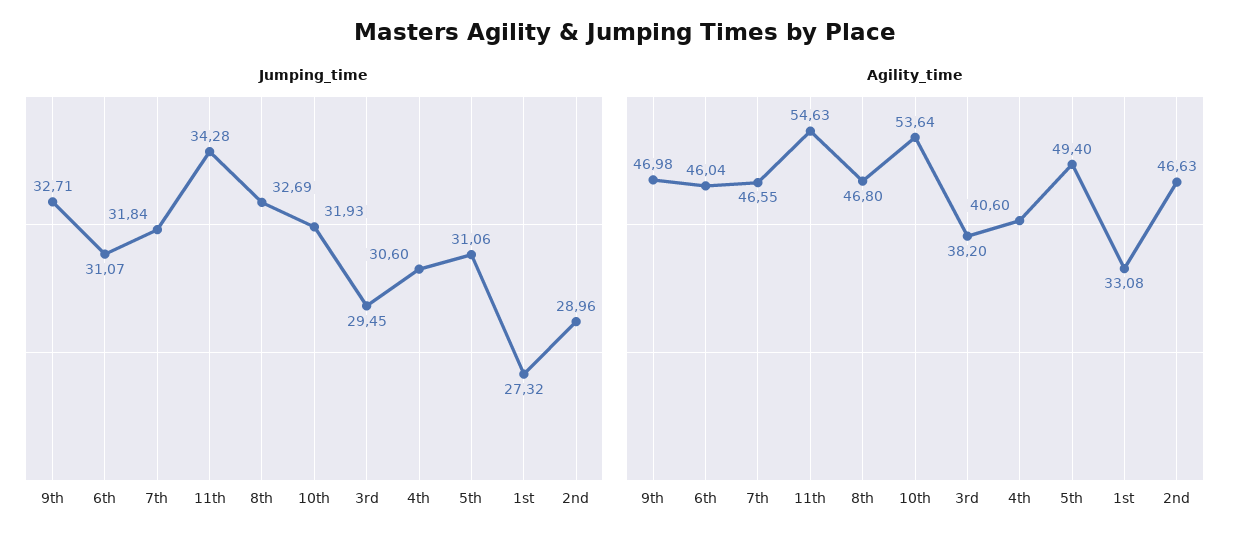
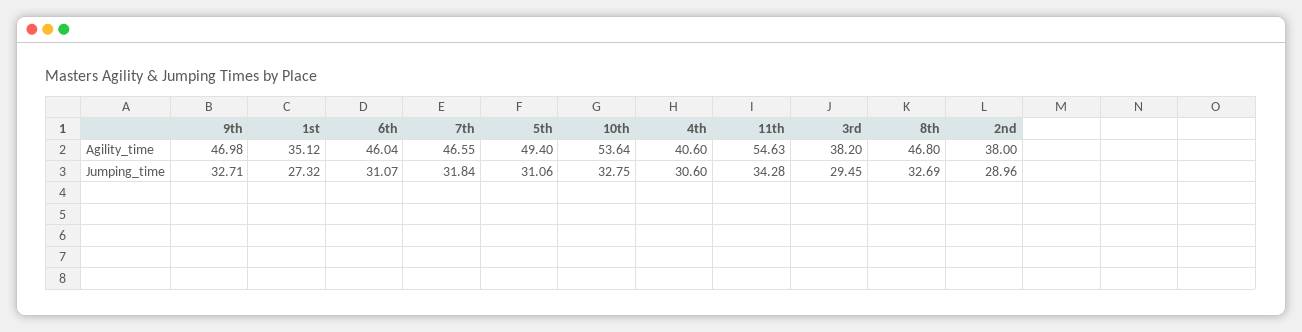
Jumping_time, 10th: 31.93 -> 32.75
Agility_time, 1st: 33.08 -> 35.12
Agility_time, 2nd: 46.63 -> 38

